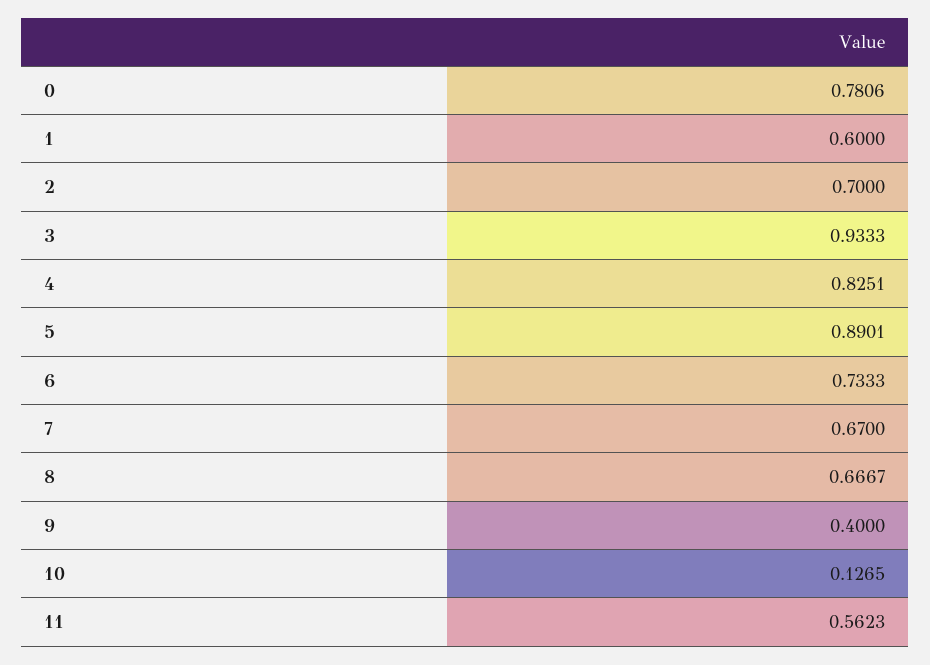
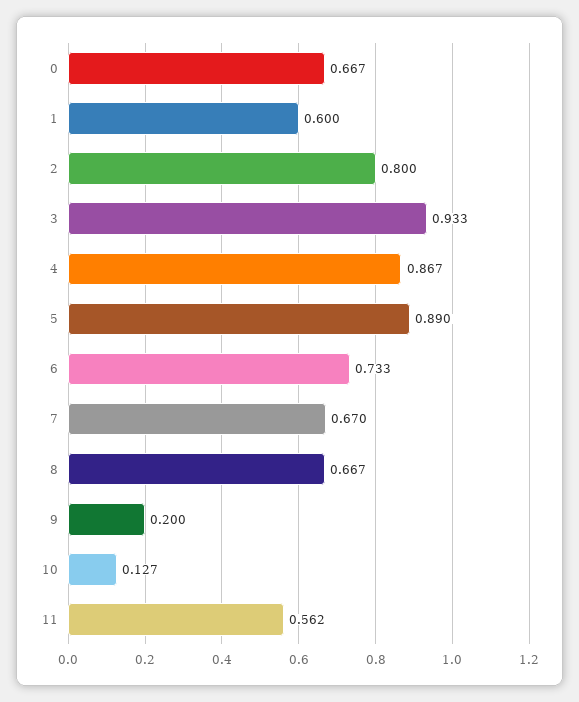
0: 0.7806 -> 0.667
2: 0.7 -> 0.8
4: 0.8251 -> 0.867
9: 0.4 -> 0.2

